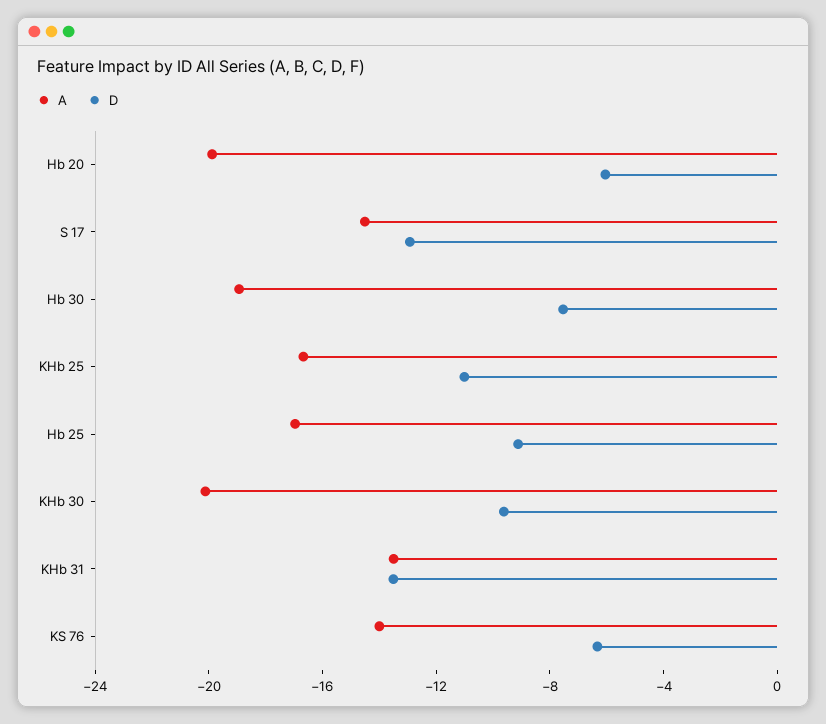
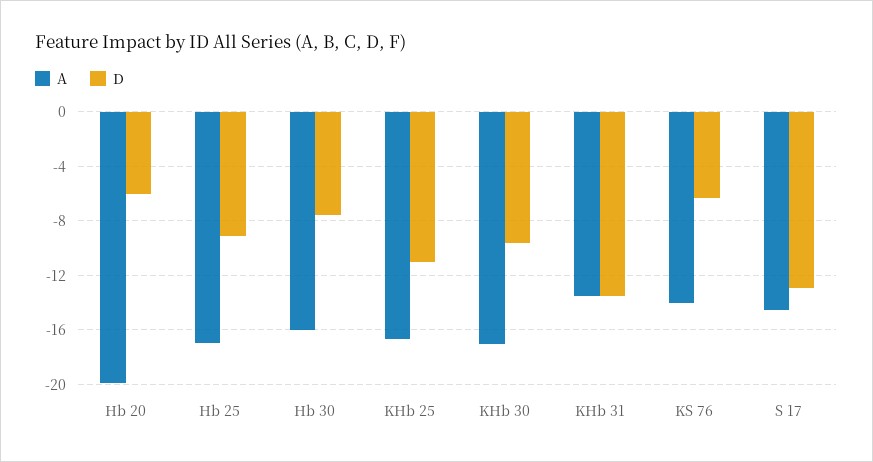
A, Hb 30: -19 -> -16
A, KHb 30: -20 -> -17

